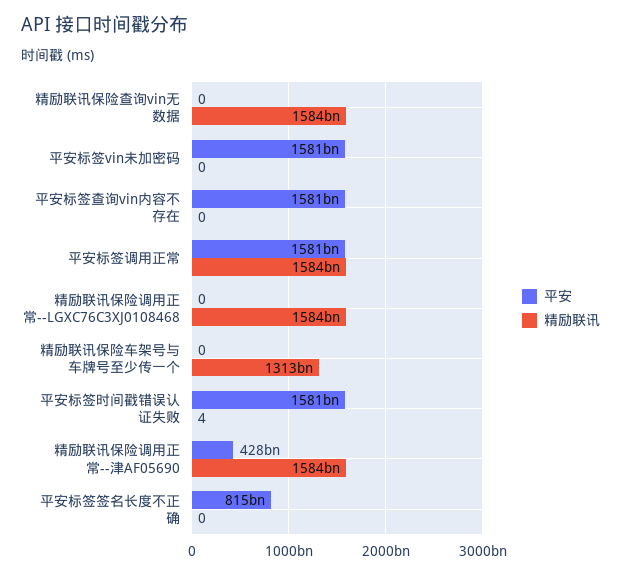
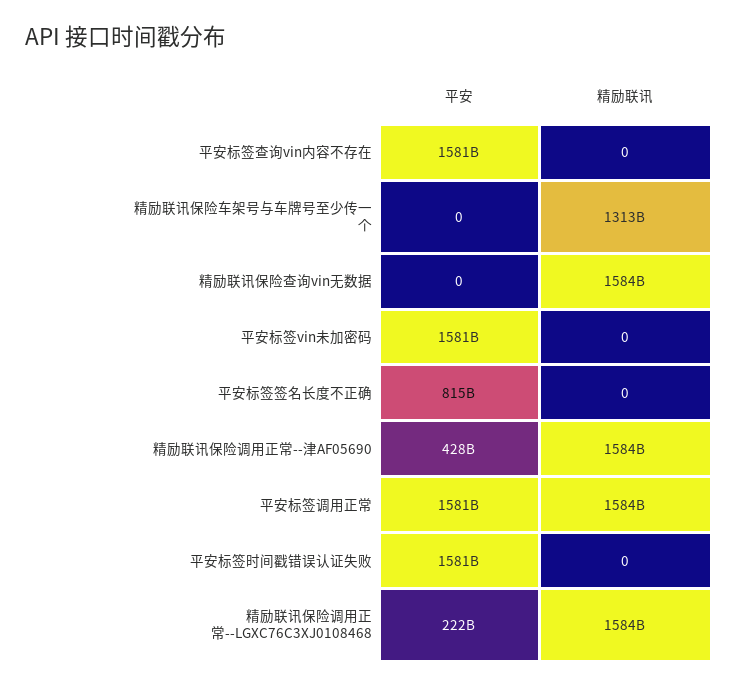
平安, 精励联讯保险调用正常--LGXC76C3XJ0108468: 0 -> 222000000000
精励联讯, 平安标签时间戳错误认证失败: 4 -> 0

